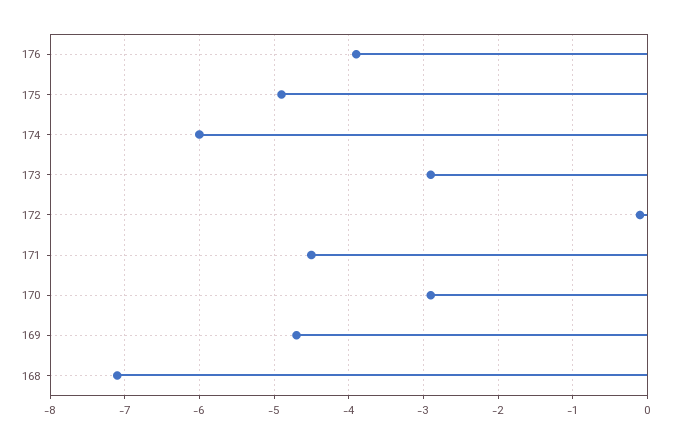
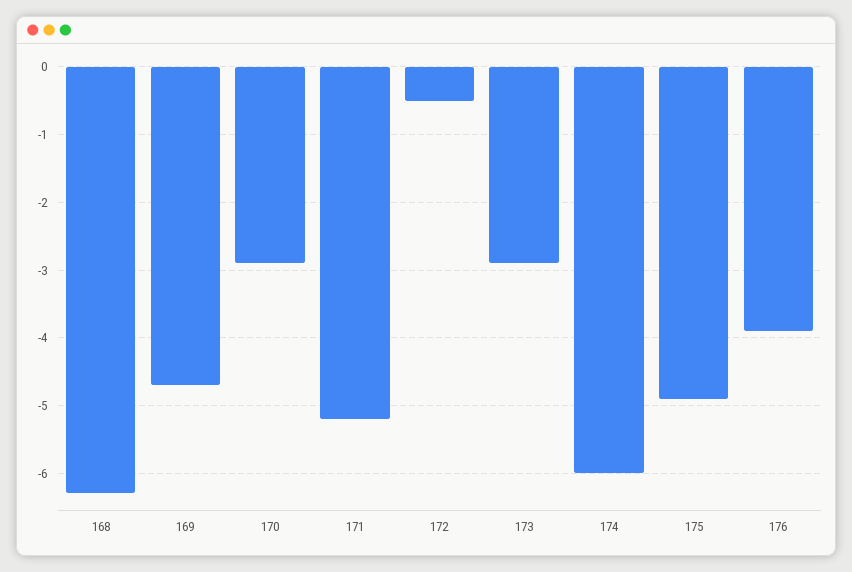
172: -0.1 -> -0.5
171: -4.5 -> -5.2
168: -7.1 -> -6.3

